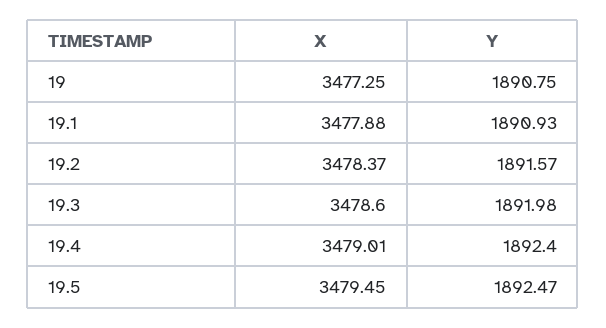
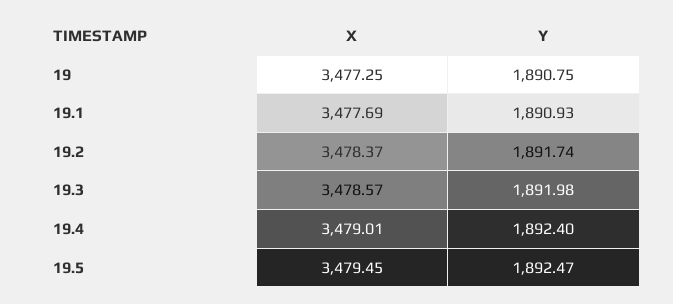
X, 19.1: 3477.88 -> 3477.69
Y, 19.2: 1891.57 -> 1891.74
X, 19.3: 3478.6 -> 3478.57

